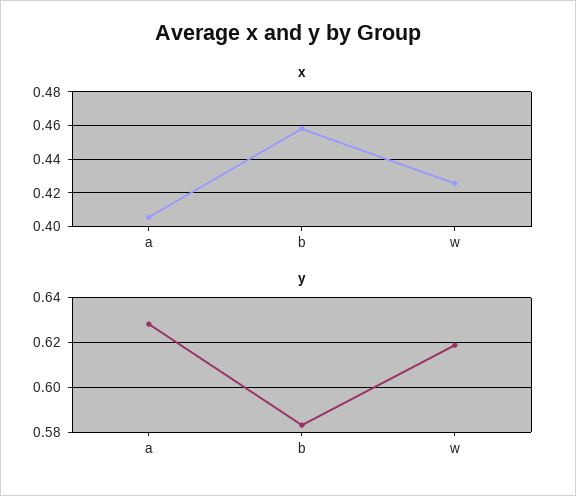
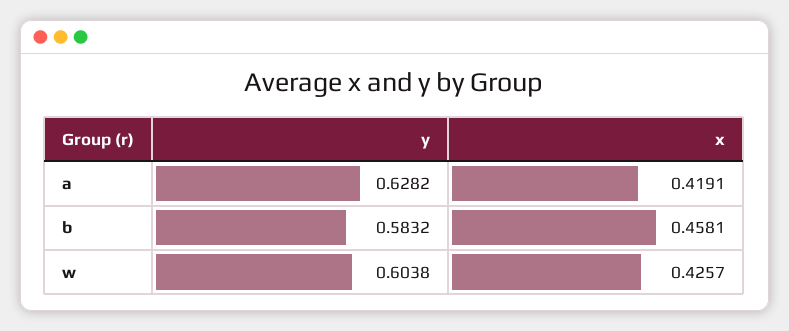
x, a: 0.405 -> 0.4191
y, w: 0.62 -> 0.6038

